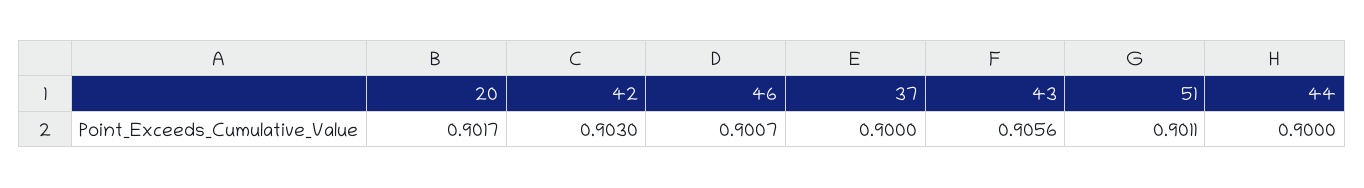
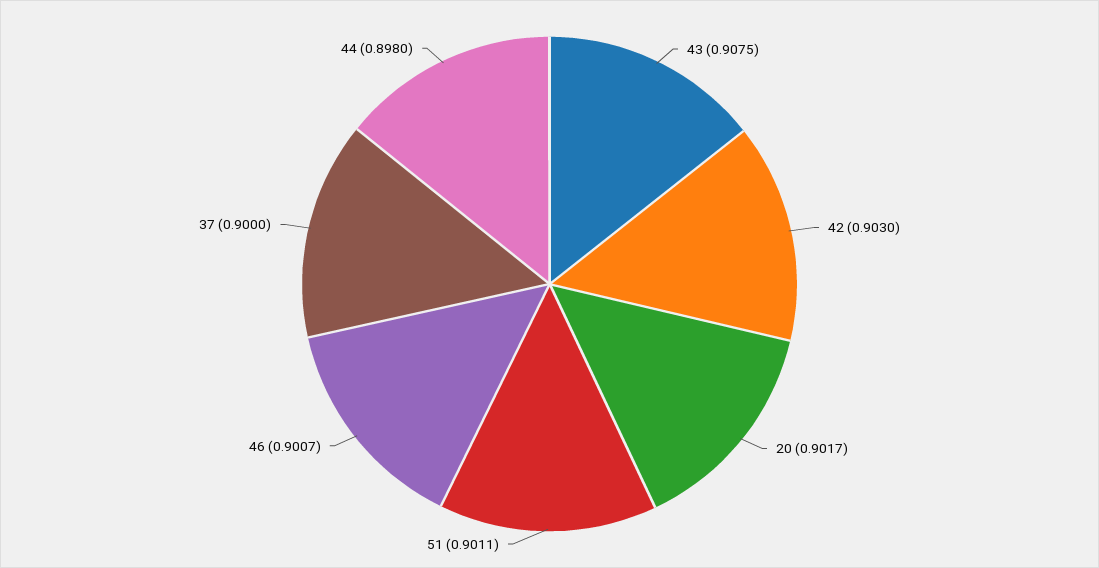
43: 0.9056 -> 0.9075
44: 0.9 -> 0.898

